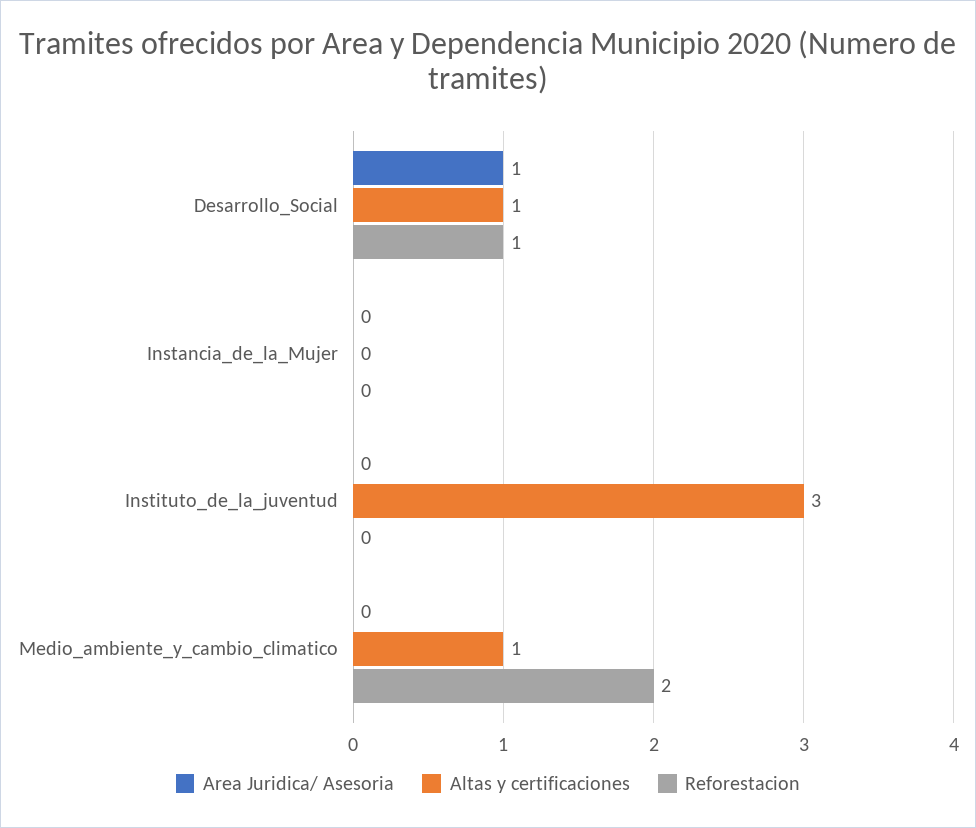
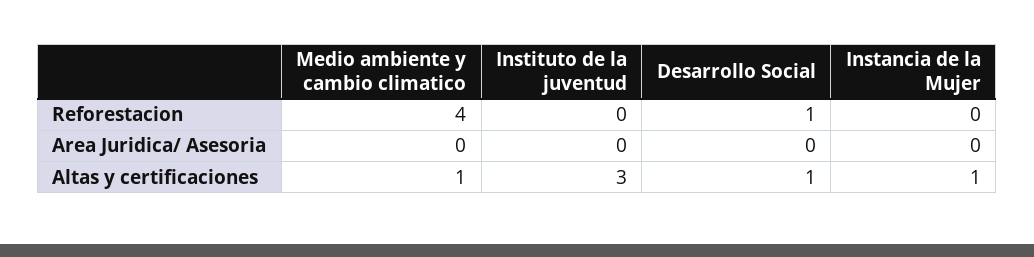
Area Juridica/ Asesoria, Desarrollo_Social: 1 -> 0
Altas y certificaciones, Instancia_de_la_Mujer: 0 -> 1
Reforestacion, Medio_ambiente_y_cambio_climatico: 2 -> 4

